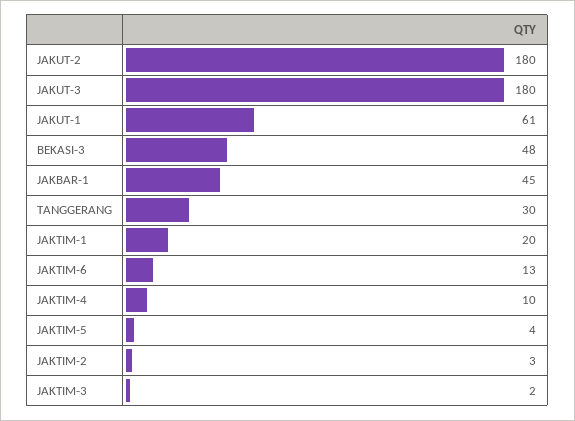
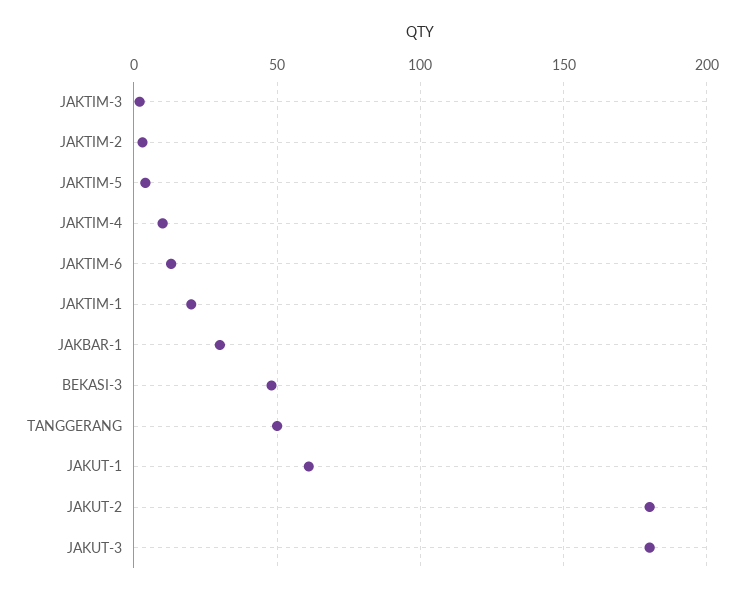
JAKBAR-1: 45 -> 30
TANGGERANG: 30 -> 50

